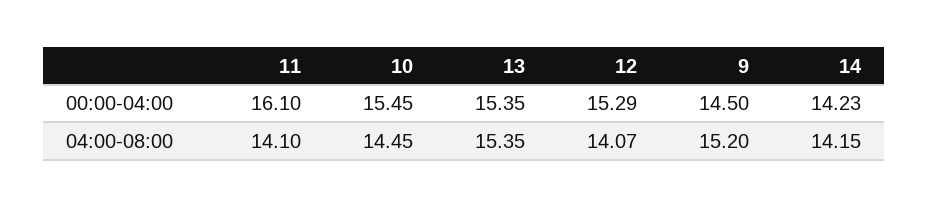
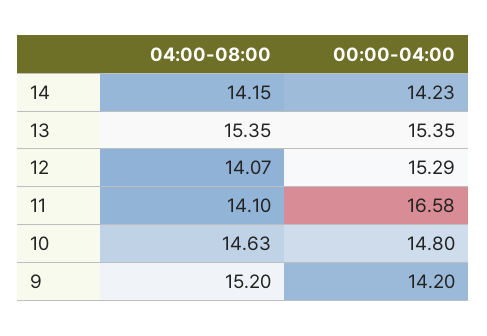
11, 00:00-04:00: 16.1 -> 16.58
10, 00:00-04:00: 15.45 -> 14.8
9, 00:00-04:00: 14.5 -> 14.2
10, 04:00-08:00: 14.45 -> 14.63

